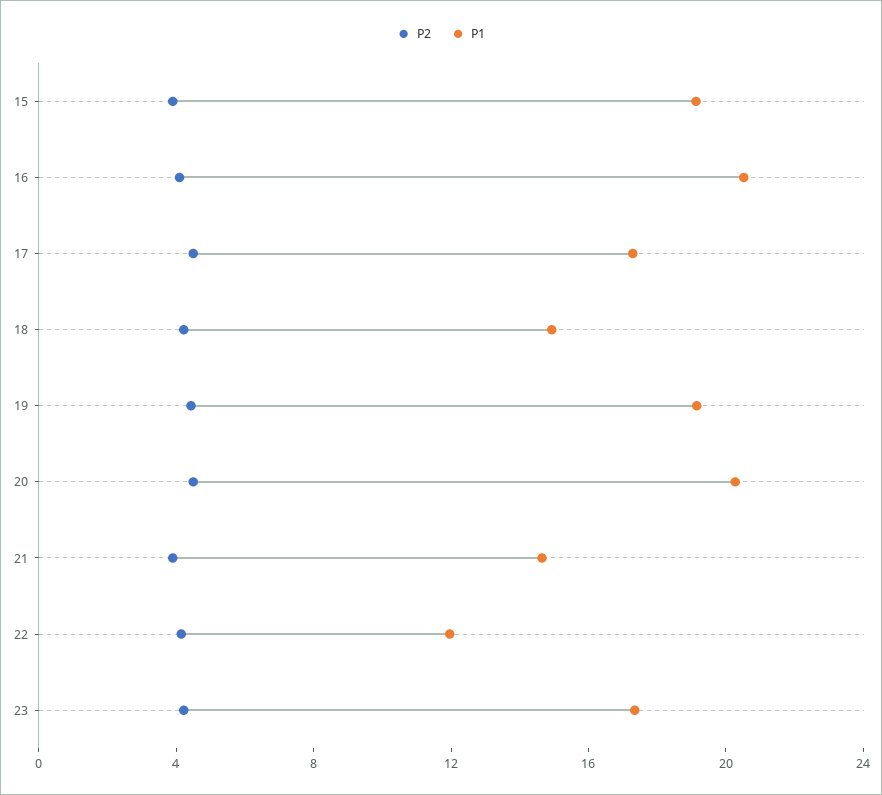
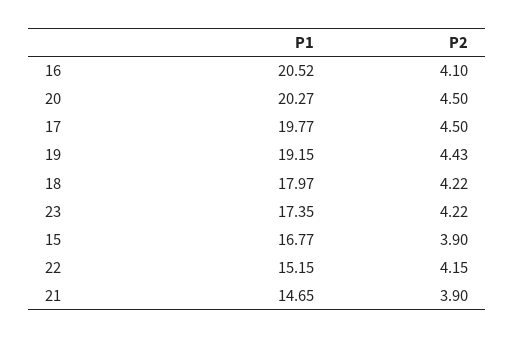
P1, 15: 19 -> 16.77
P1, 17: 17 -> 19.77
P1, 18: 15 -> 17.97
P1, 22: 12 -> 15.15

